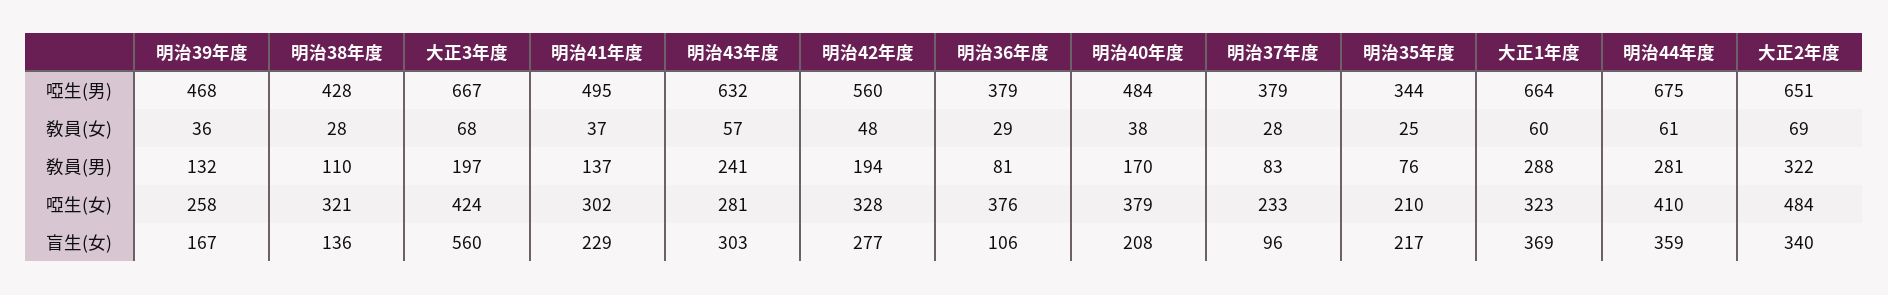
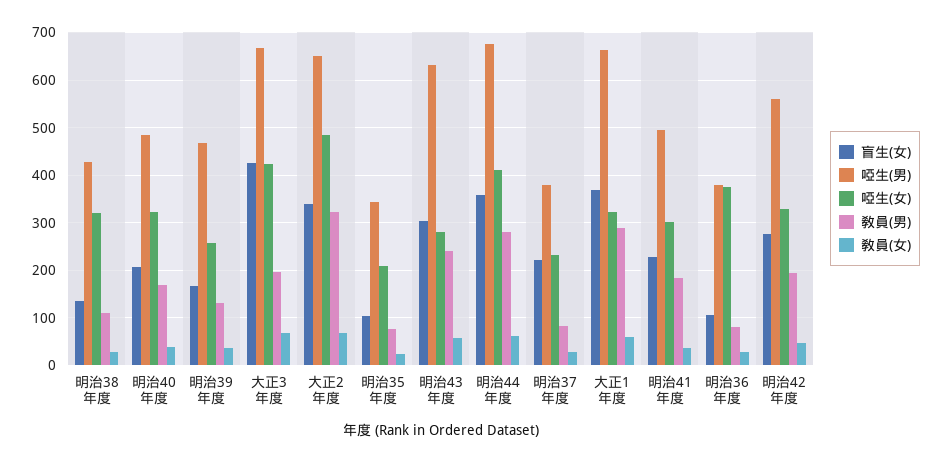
敎員(男), 明治41年度: 137 -> 180
啞生(女), 明治40年度: 379 -> 320
盲生(女), 大正3年度: 560 -> 420
盲生(女), 明治37年度: 96 -> 220
盲生(女), 明治35年度: 217 -> 100

